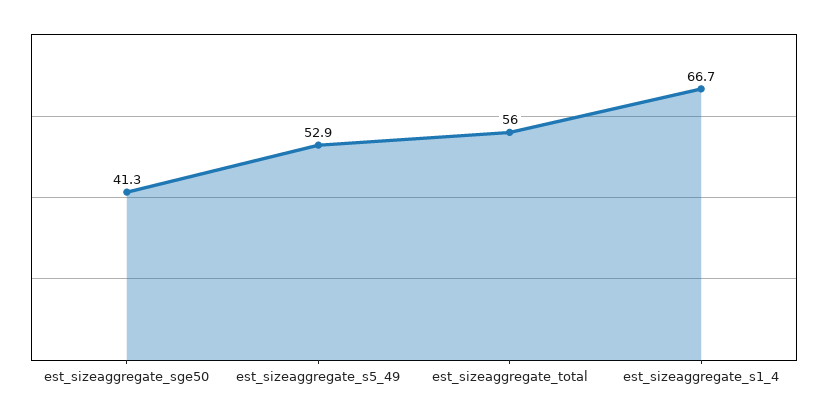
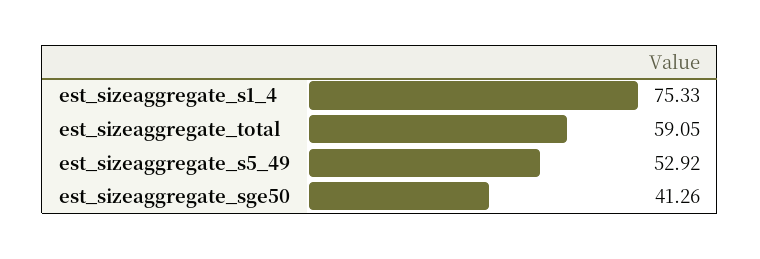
est_sizeaggregate_total: 56 -> 59.05
est_sizeaggregate_s1_4: 66.7 -> 75.33

